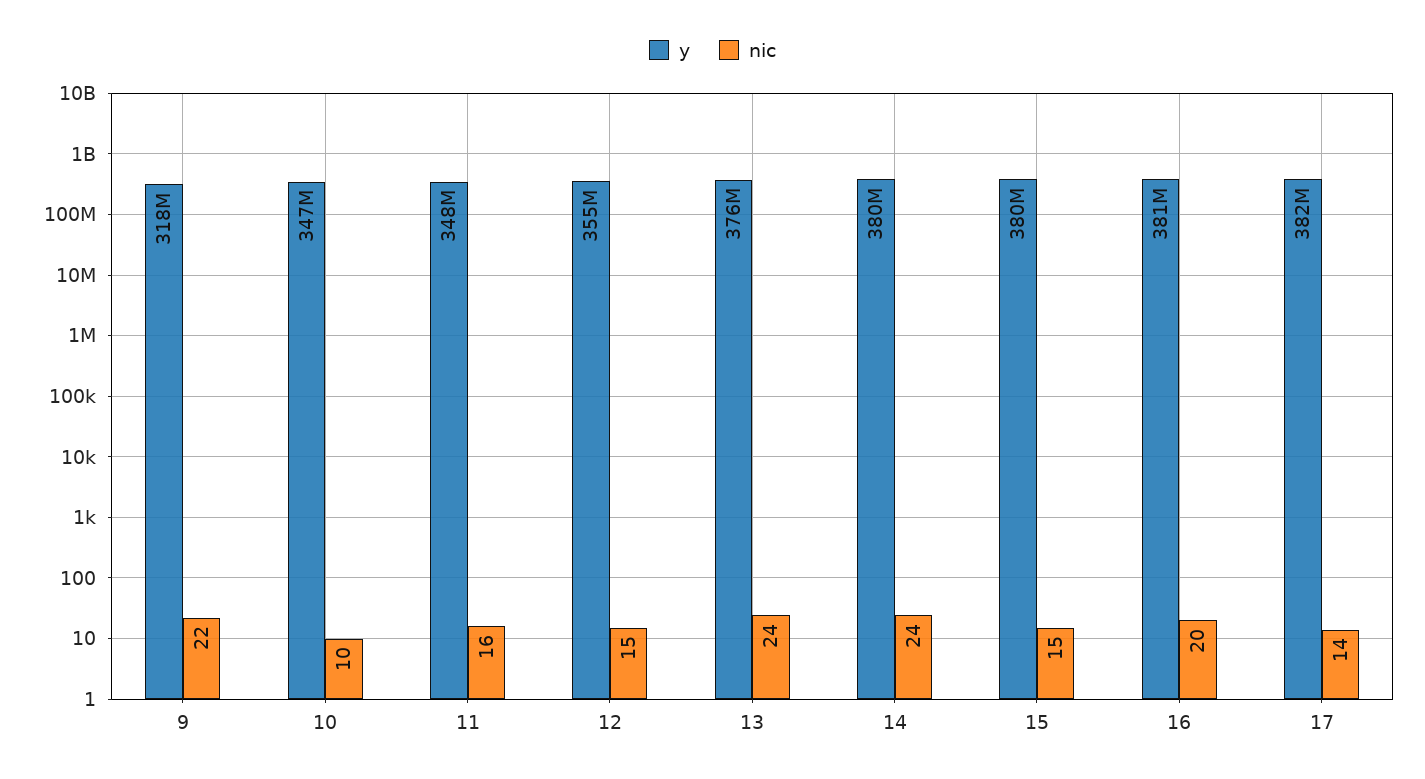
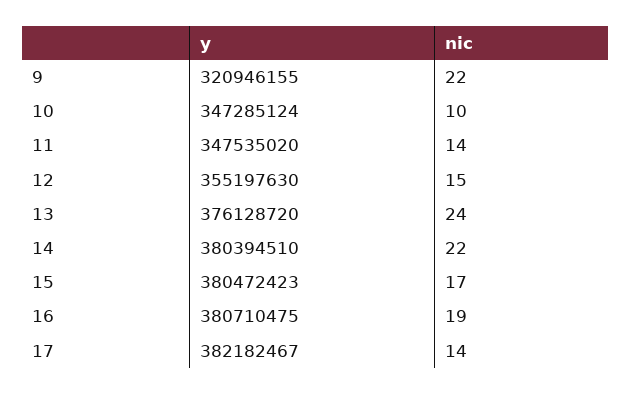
y, 9: 318000000 -> 320946155
nic, 11: 16 -> 14
nic, 14: 24 -> 22
nic, 15: 15 -> 17
nic, 16: 20 -> 19

